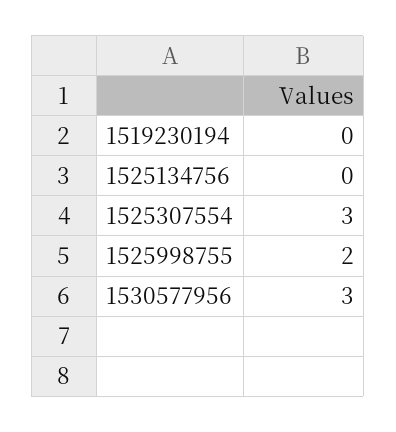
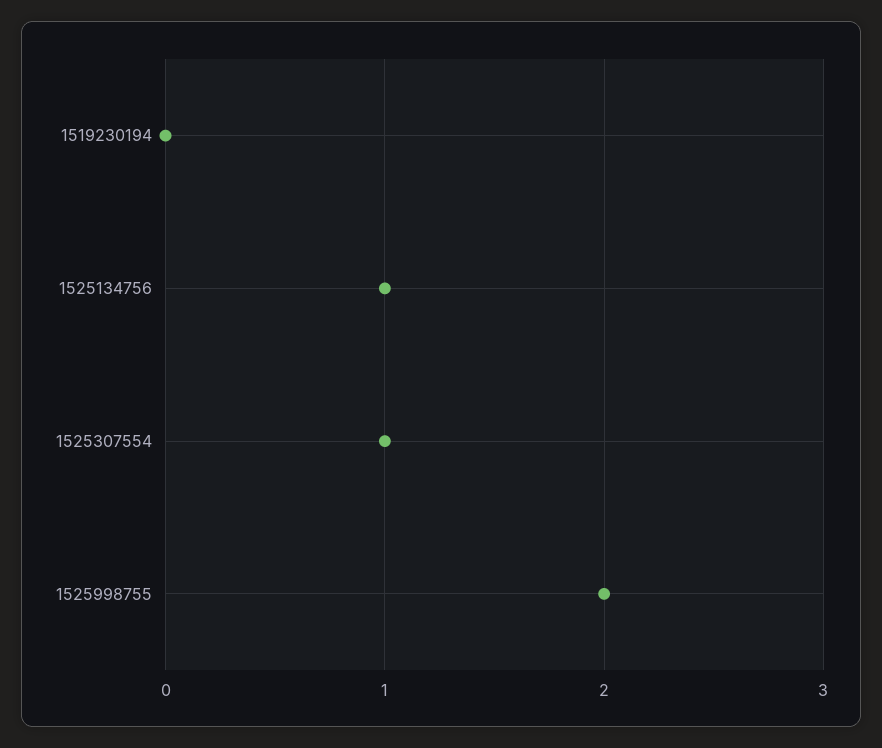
1525134756: 0 -> 1
1525307554: 3 -> 1
1530577956: 3 -> none

